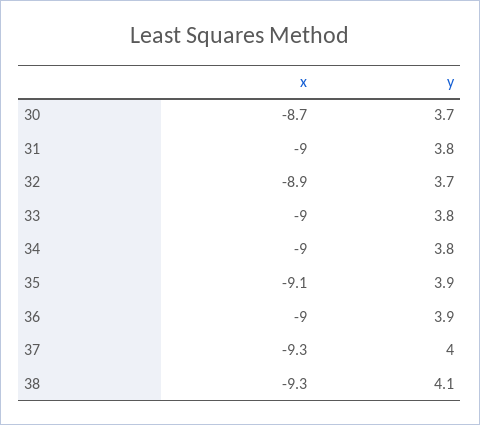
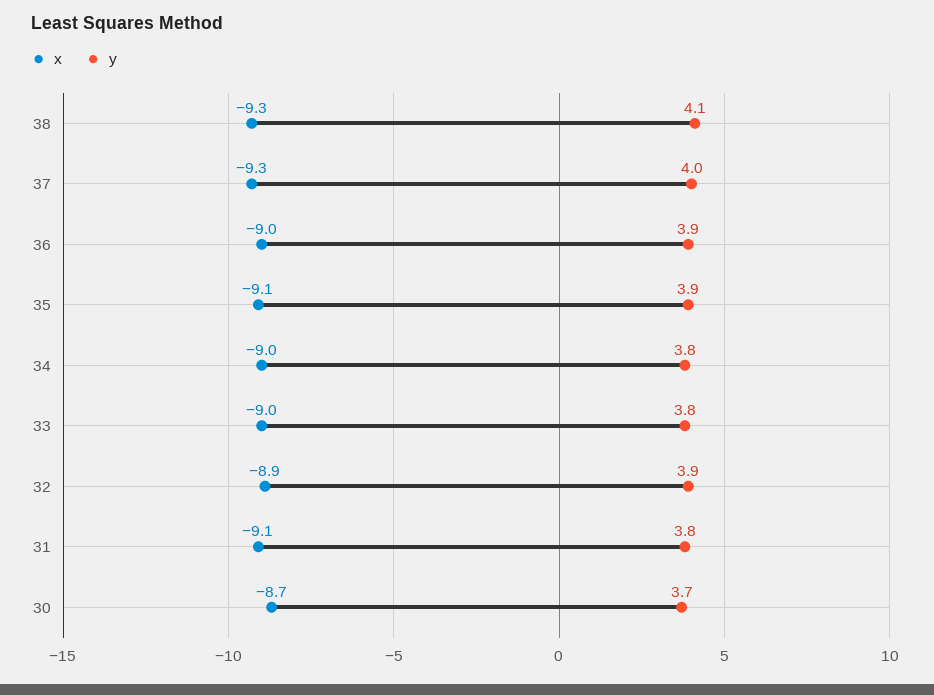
x, 31: -9 -> -9.1
y, 32: 3.7 -> 3.9

